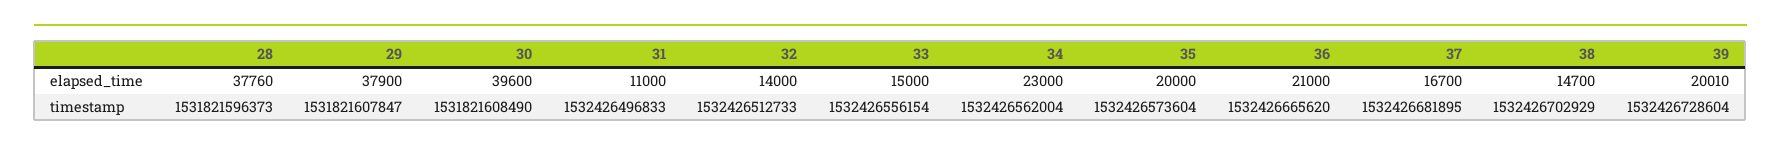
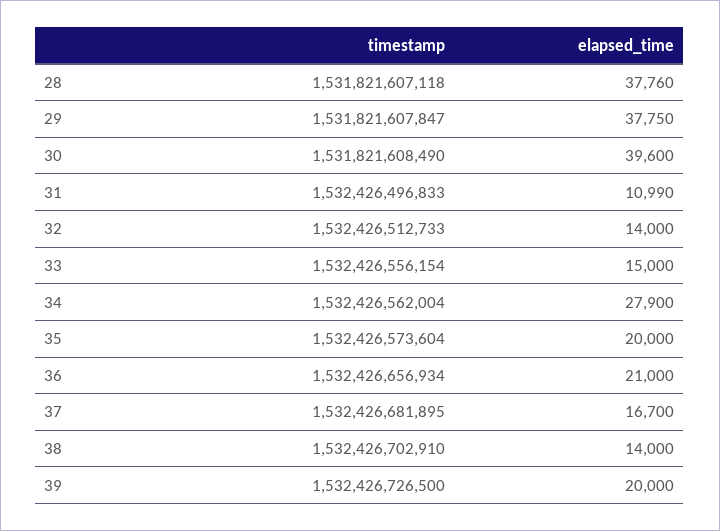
29, elapsed_time: 37900 -> 37750
31, elapsed_time: 11000 -> 10990
34, elapsed_time: 23000 -> 27900
38, elapsed_time: 14700 -> 14000
39, elapsed_time: 20010 -> 20000
28, timestamp: 1531821596373 -> 1531821607118
36, timestamp: 1532426665620 -> 1532426656934
38, timestamp: 1532426702929 -> 1532426702910
39, timestamp: 1532426728604 -> 1532426726500

